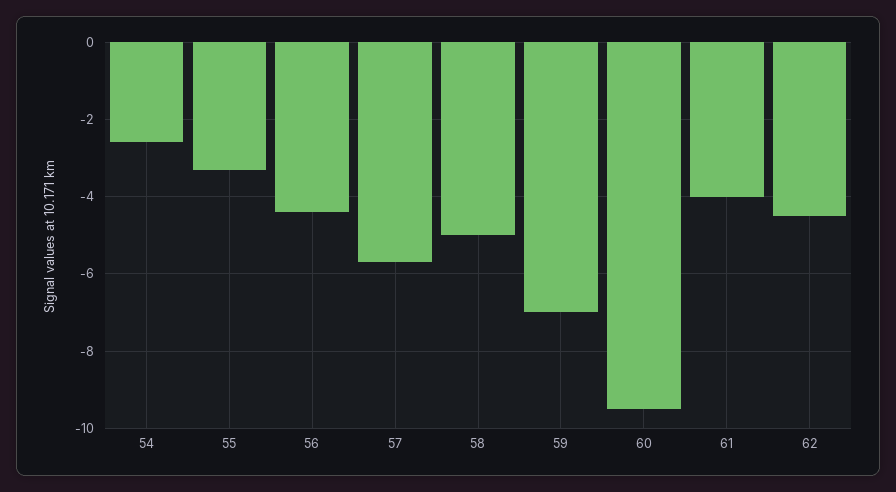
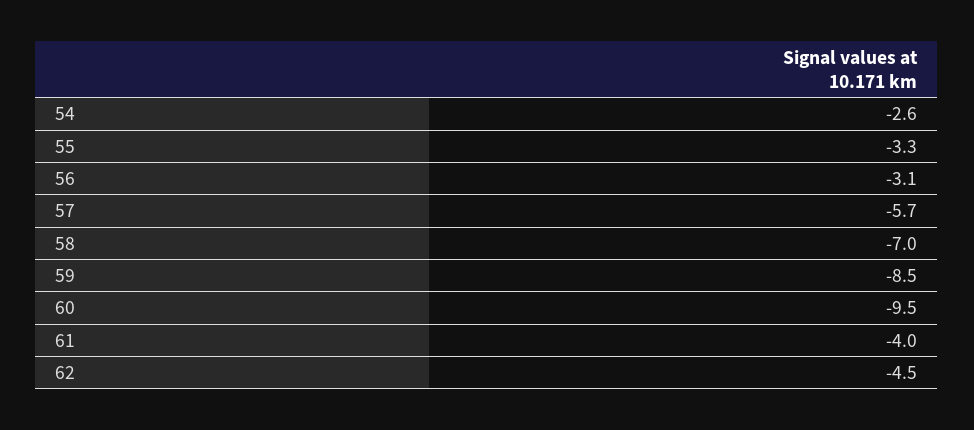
56: -4.5 -> -3.1
58: -5 -> -7
59: -7 -> -8.5

